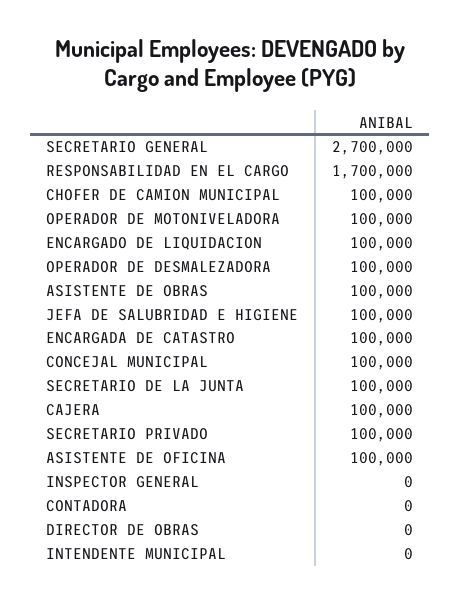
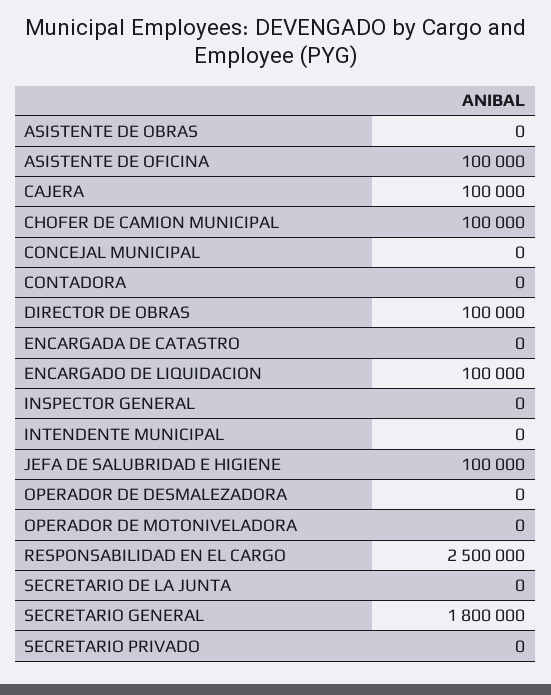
SECRETARIO GENERAL: 2700000 -> 1800000
RESPONSABILIDAD EN EL CARGO: 1700000 -> 2500000
OPERADOR DE MOTONIVELADORA: 100000 -> 0
OPERADOR DE DESMALEZADORA: 100000 -> 0
ASISTENTE DE OBRAS: 100000 -> 0
ENCARGADA DE CATASTRO: 100000 -> 0
CONCEJAL MUNICIPAL: 100000 -> 0
SECRETARIO DE LA JUNTA: 100000 -> 0
SECRETARIO PRIVADO: 100000 -> 0
DIRECTOR DE OBRAS: 0 -> 100000

